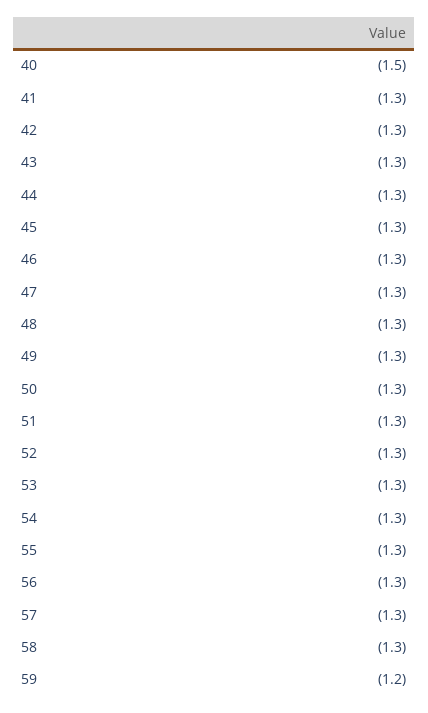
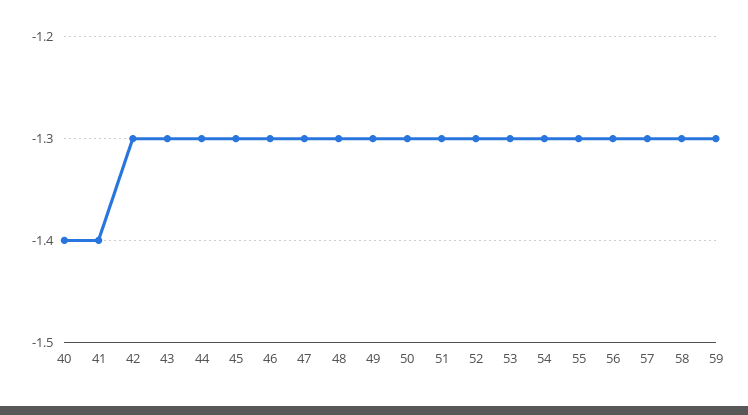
40: -1.5 -> -1.4
41: -1.3 -> -1.4
59: -1.2 -> -1.3

